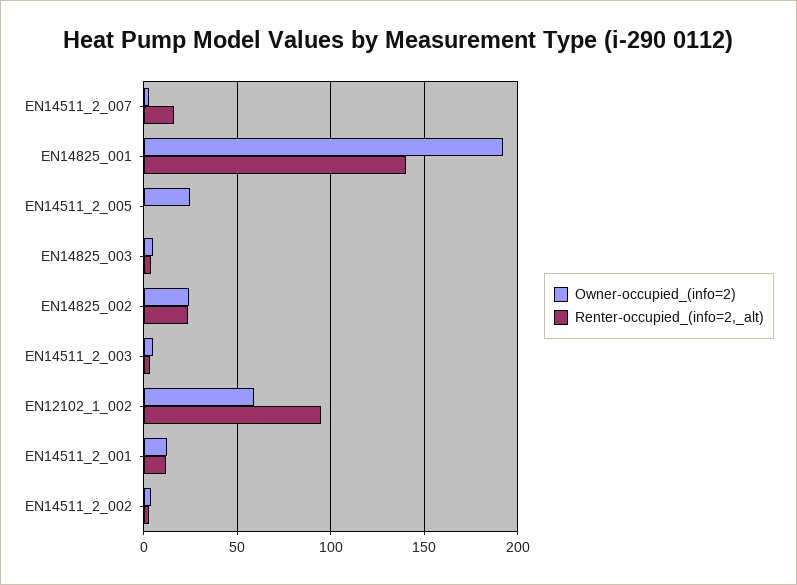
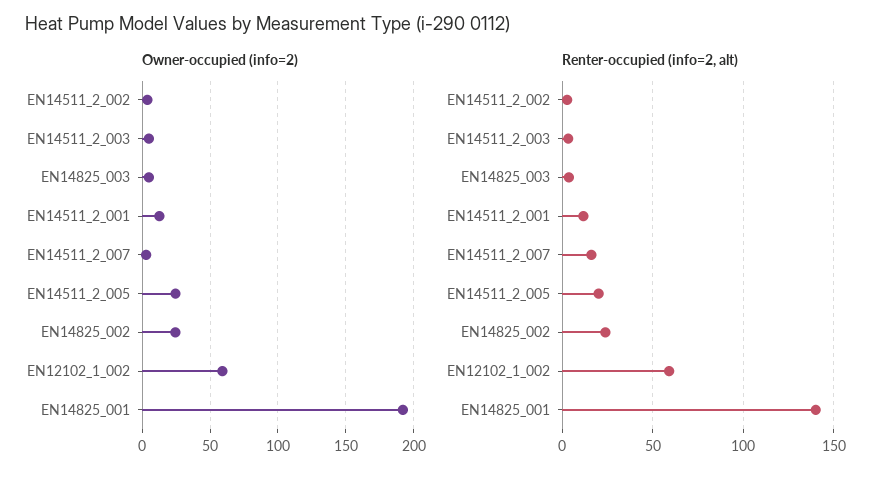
Renter-occupied_(info=2,_alt), EN14511_2_005: 0 -> 20
Renter-occupied_(info=2,_alt), EN12102_1_002: 95 -> 60

